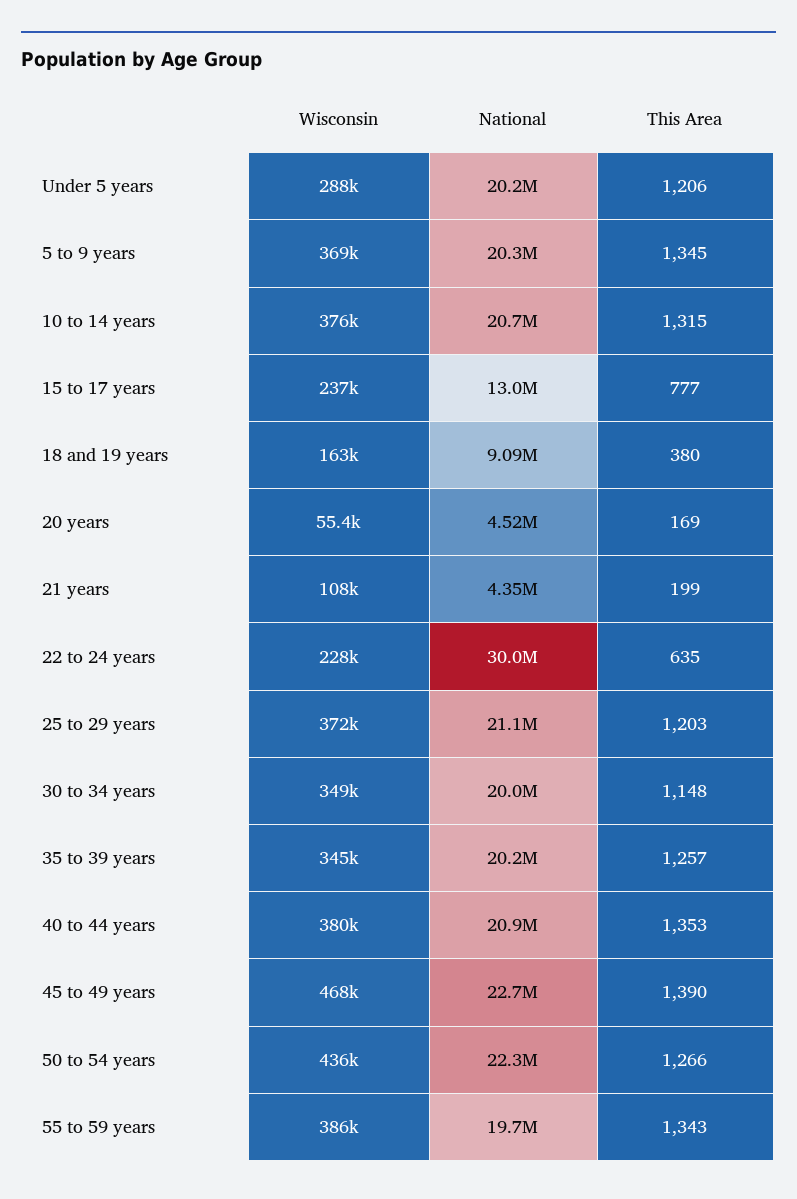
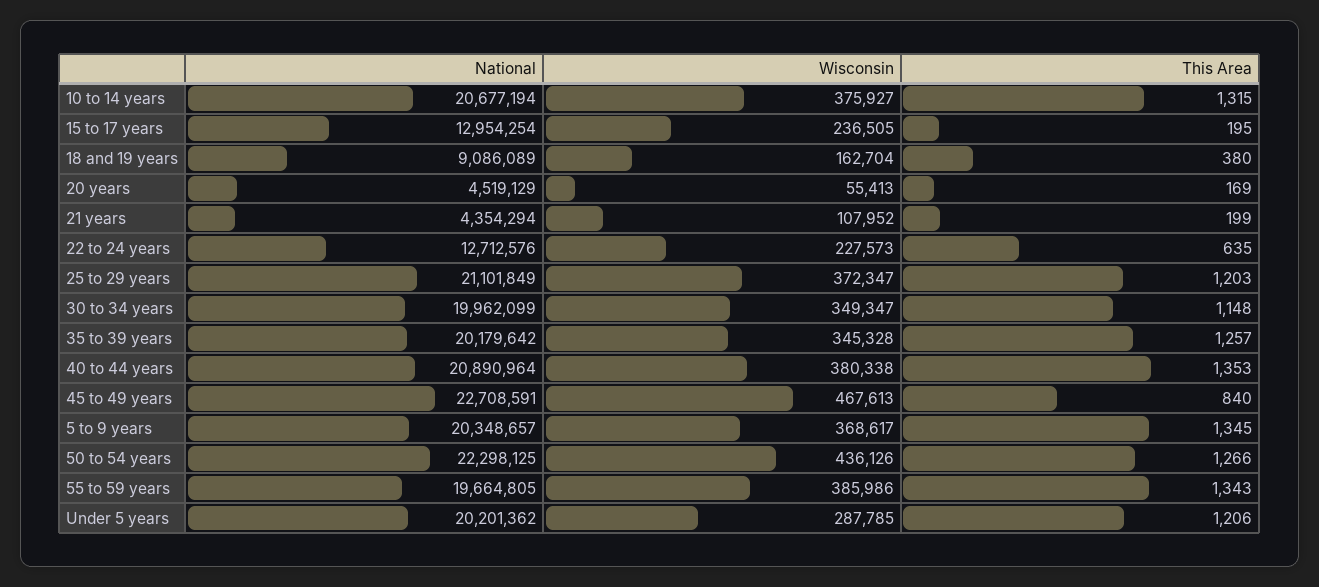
This Area, 15 to 17 years: 777 -> 195
National, 22 to 24 years: 30000000 -> 12712576
This Area, 45 to 49 years: 1390 -> 840

